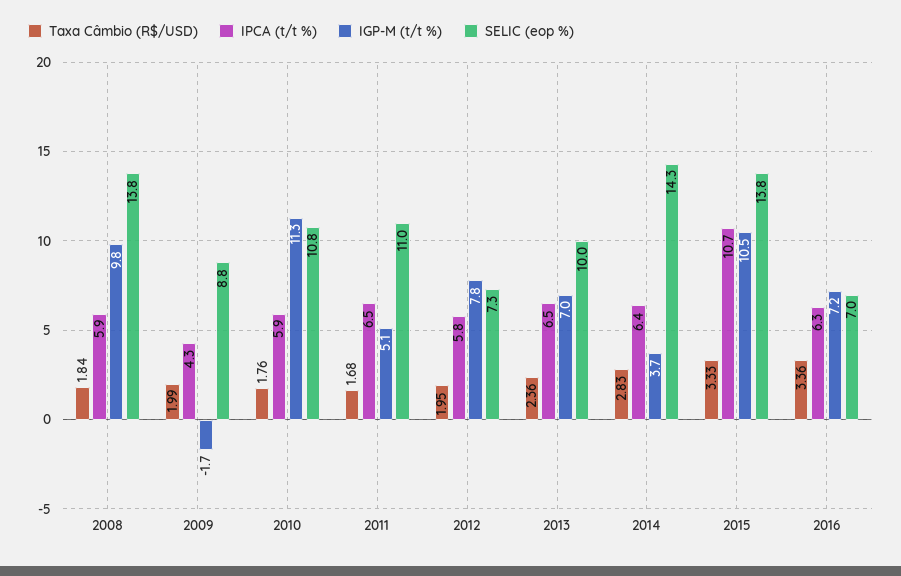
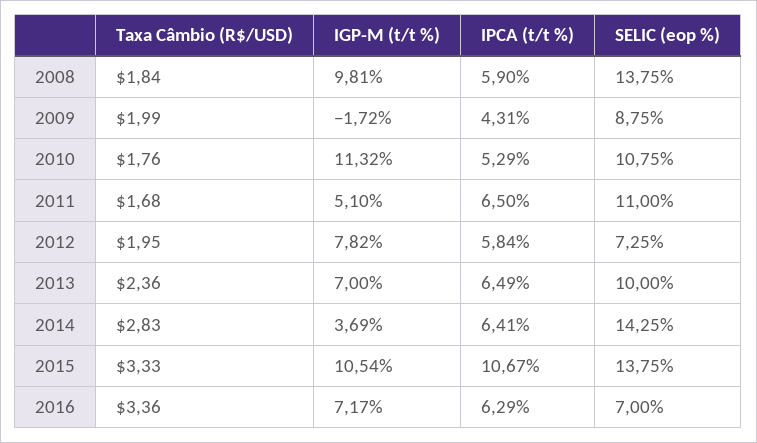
IPCA (t/t %), 2010: 5.9 -> 5.29

